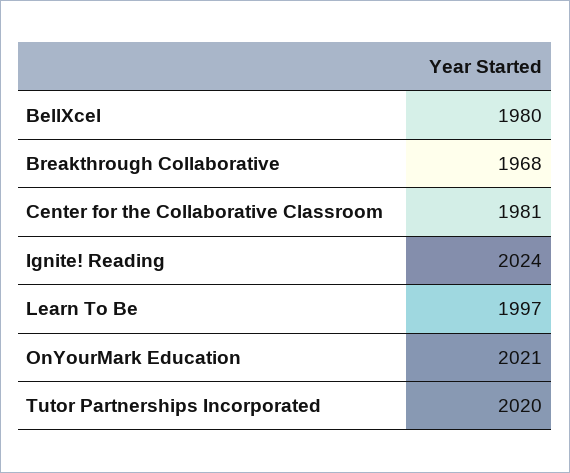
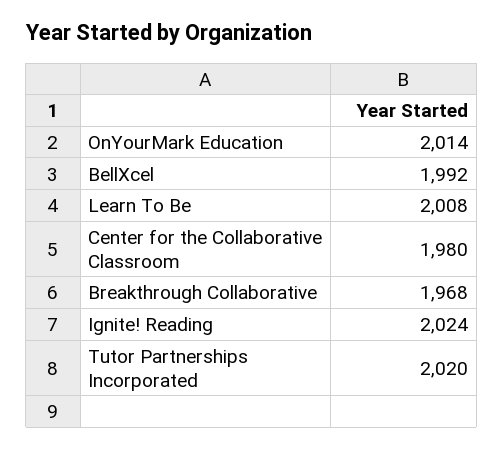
BellXcel: 1980 -> 1992
Center for the Collaborative Classroom: 1981 -> 1980
Learn To Be: 1997 -> 2008
OnYourMark Education: 2021 -> 2014

